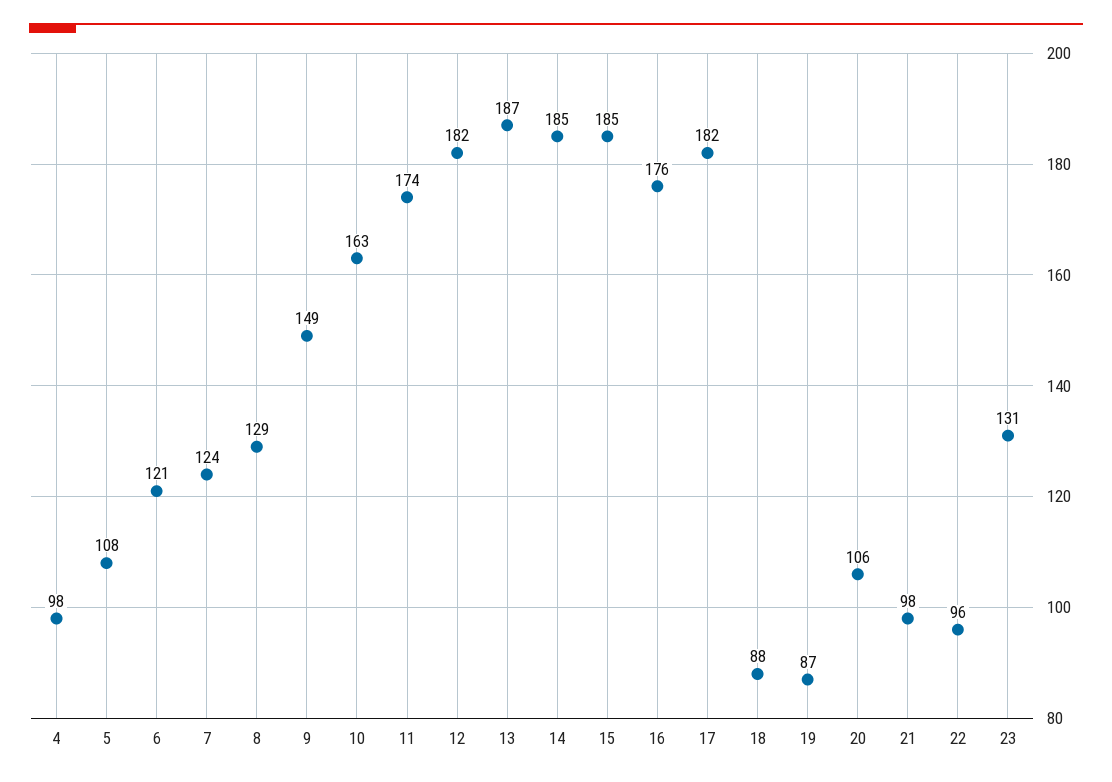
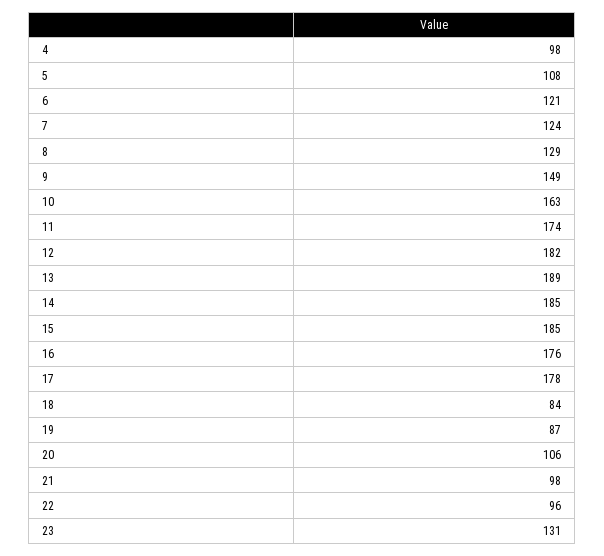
13: 187 -> 189
17: 182 -> 178
18: 88 -> 84

